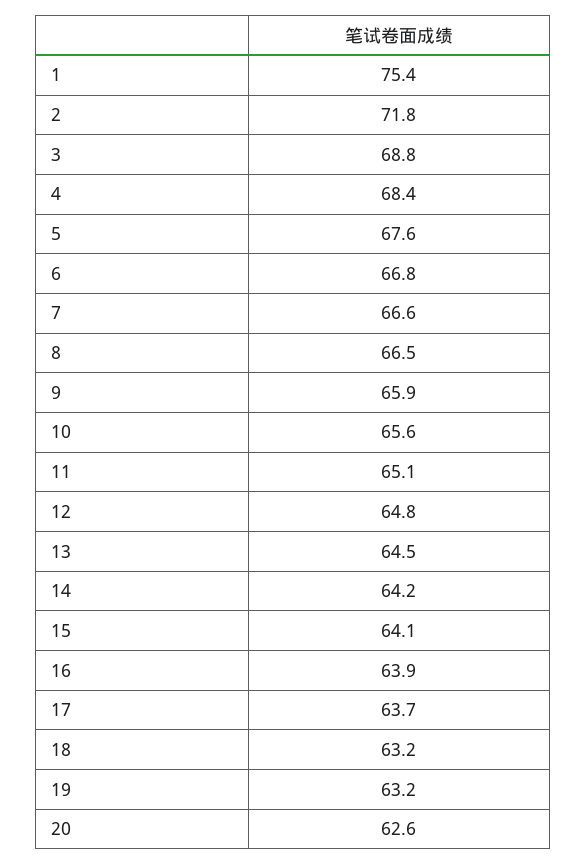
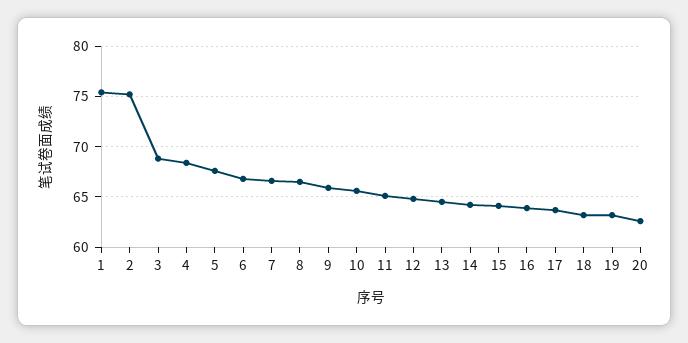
2: 71.8 -> 75

